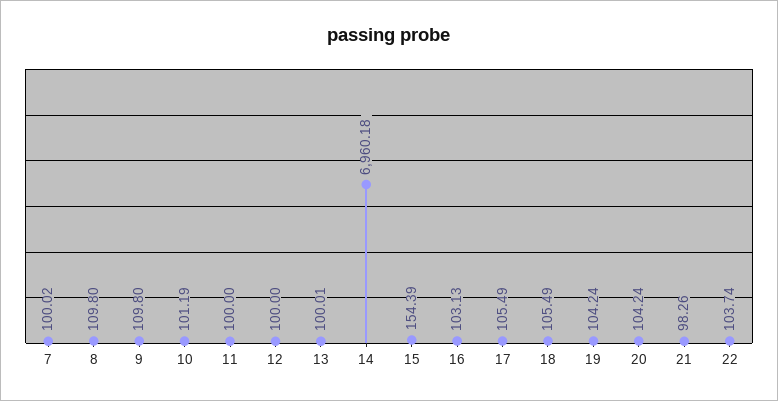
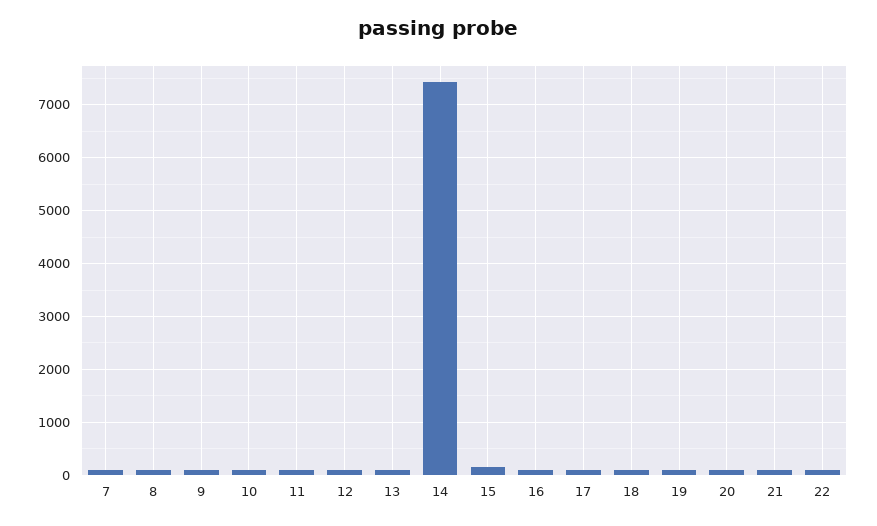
14: 6960.18 -> 7400

